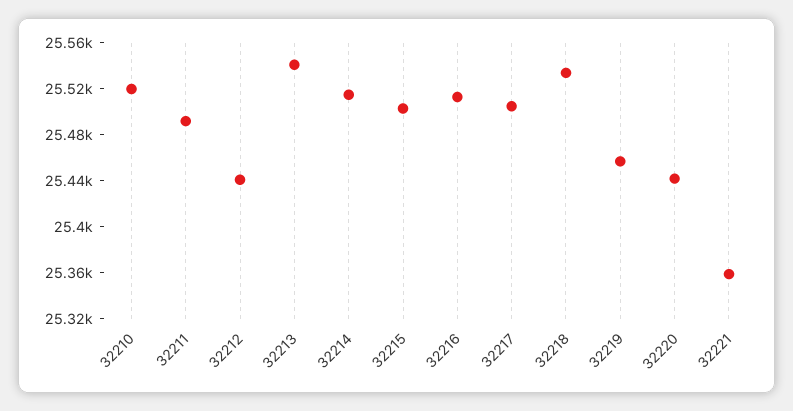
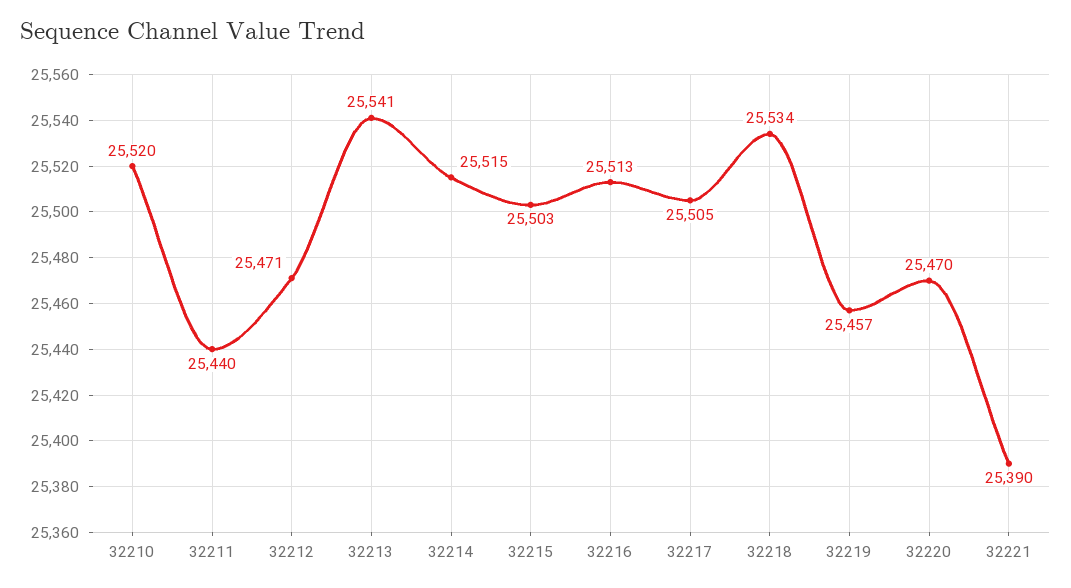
32211: 25490 -> 25440
32212: 25440 -> 25471
32220: 25440 -> 25470
32221: 25360 -> 25390

